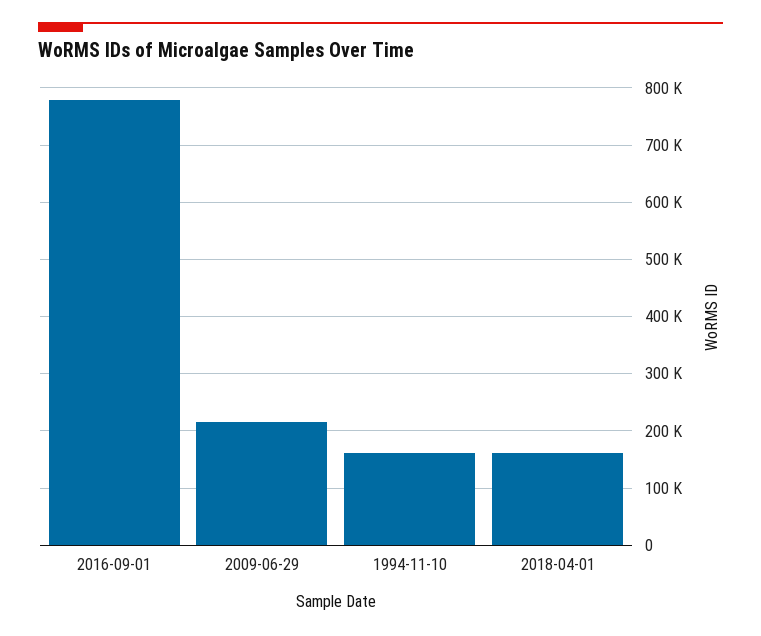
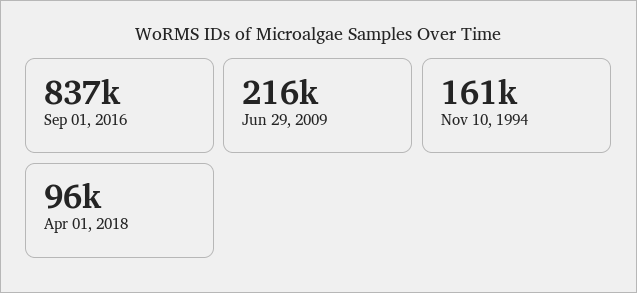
2016-09-01: 780000 -> 837000
2018-04-01: 160000 -> 96000

